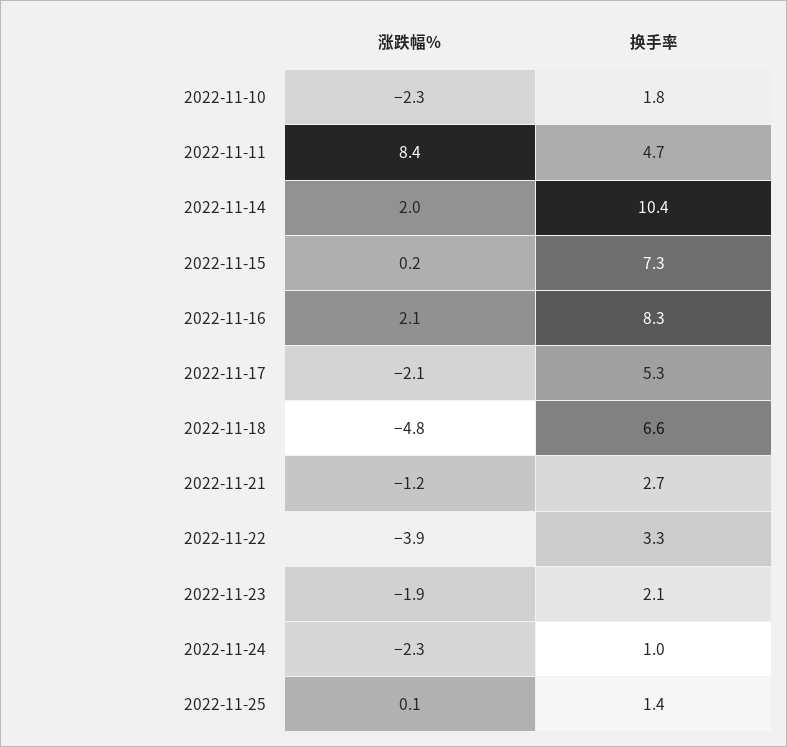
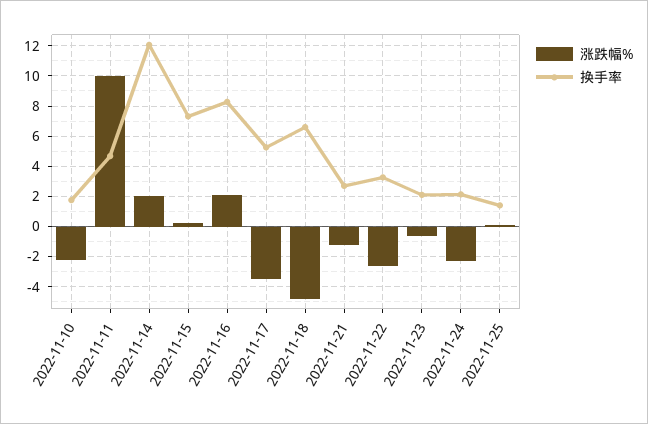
涨跌幅%, 2022-11-11: 8.4 -> 10
换手率, 2022-11-14: 10.4 -> 12
涨跌幅%, 2022-11-17: -2.1 -> -3.5
涨跌幅%, 2022-11-22: -3.9 -> -2.5
涨跌幅%, 2022-11-23: -1.9 -> -0.5
换手率, 2022-11-24: 1 -> 2

